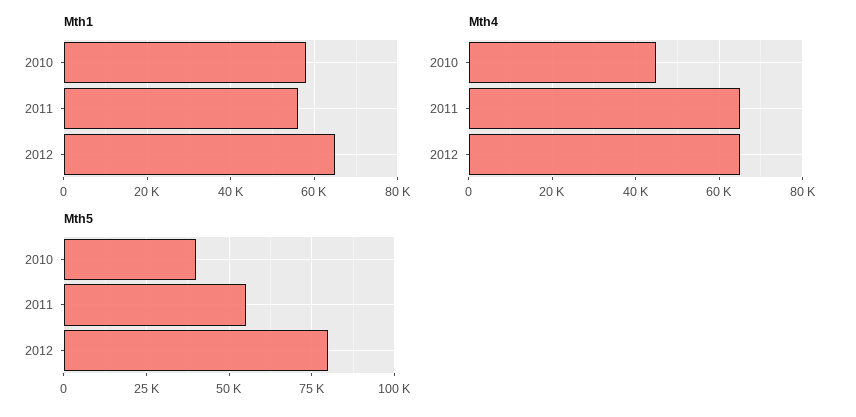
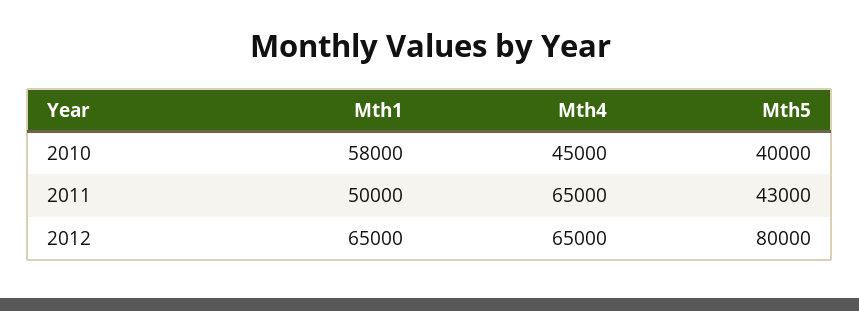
Mth1, 2011: 56000 -> 50000
Mth5, 2011: 55000 -> 43000

